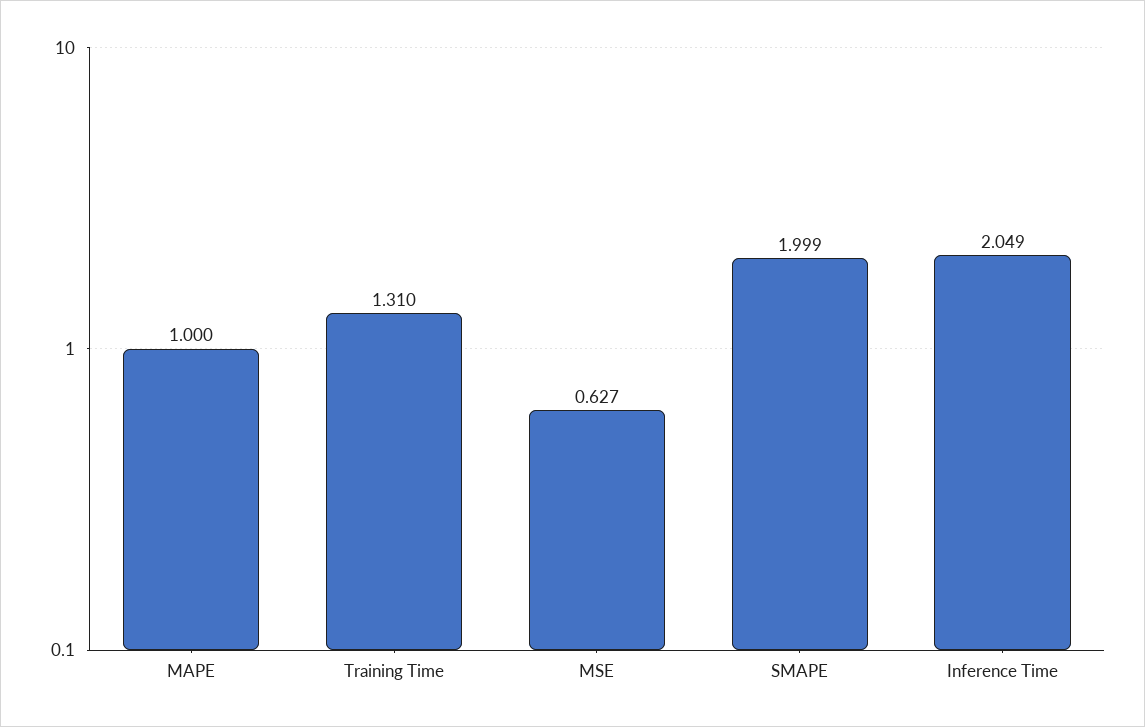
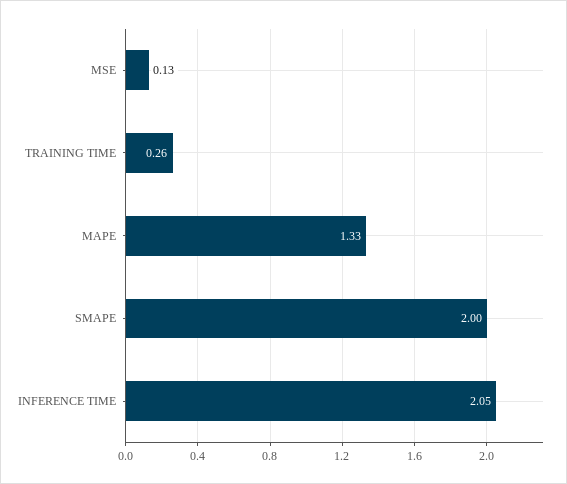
MAPE: 1 -> 1.33
Training Time: 1.31 -> 0.26
MSE: 0.627 -> 0.13

